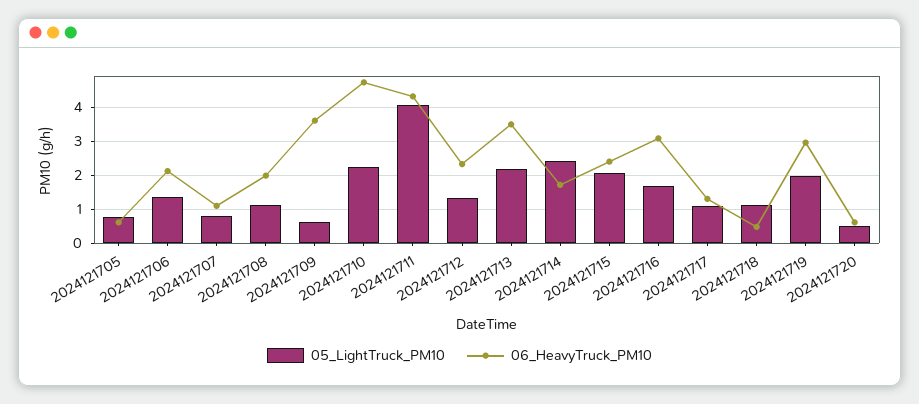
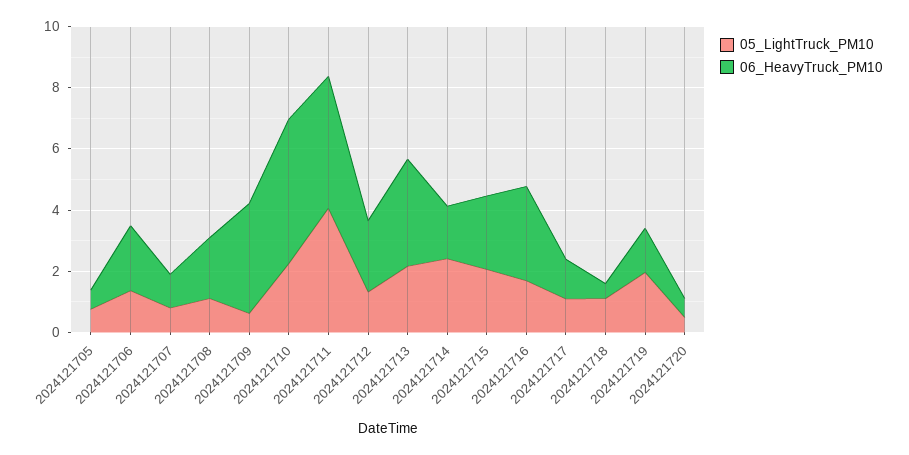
06_HeavyTruck_PM10, 2024121719: 3 -> 1.5

